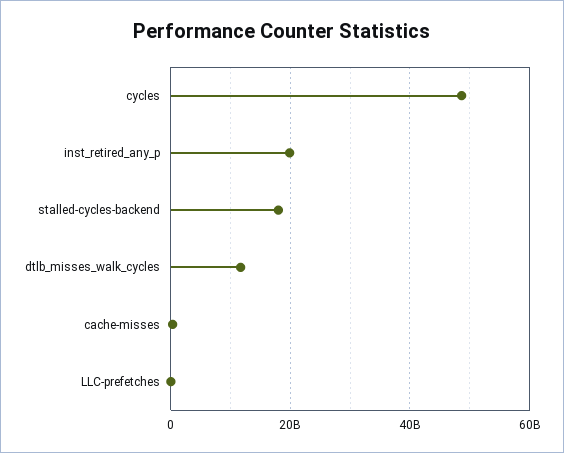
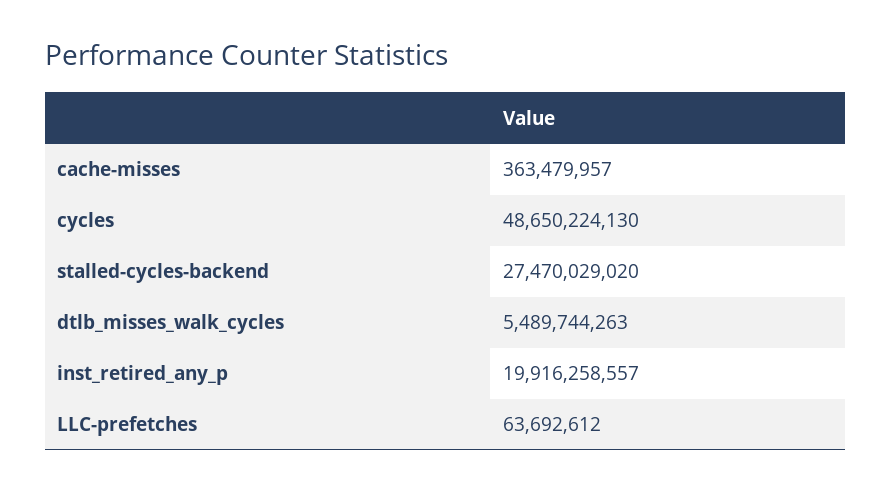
stalled-cycles-backend: 18000000000 -> 27470029020
dtlb_misses_walk_cycles: 12000000000 -> 5489744263

